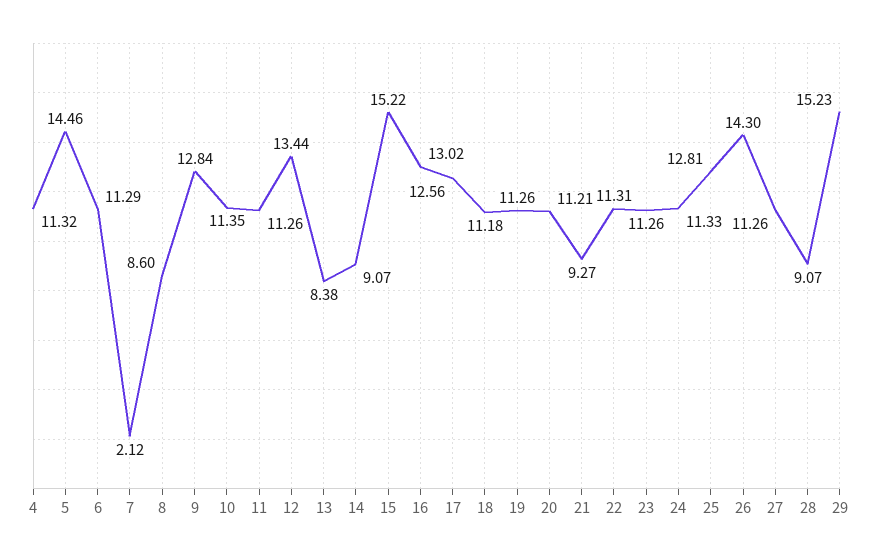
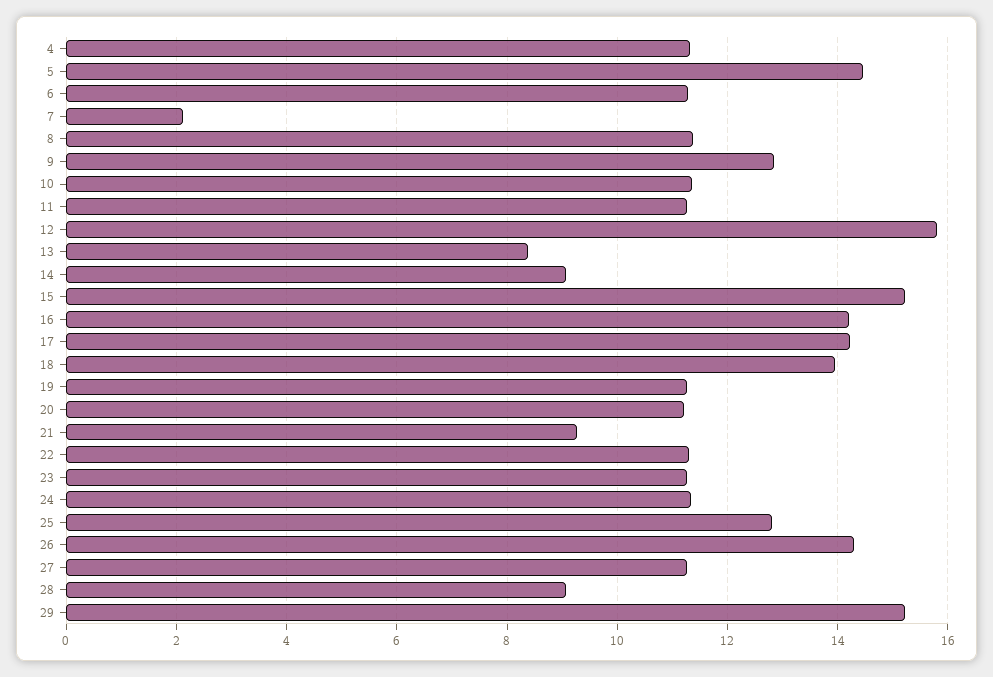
8: 8.6 -> 11.4
12: 13.44 -> 15.8
16: 13.02 -> 14.2
17: 12.56 -> 14.2
18: 11.18 -> 14

